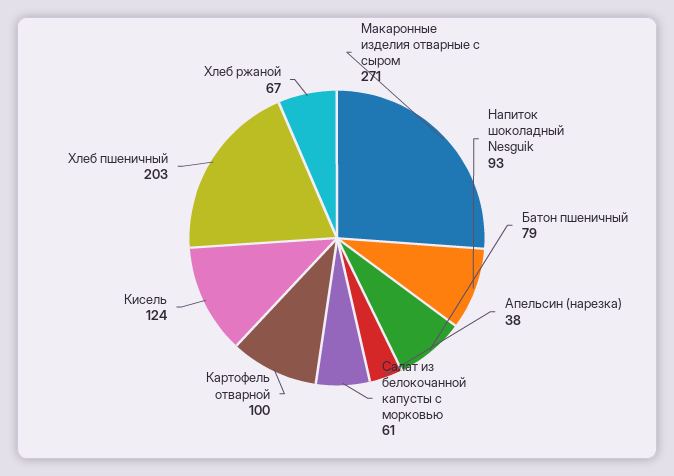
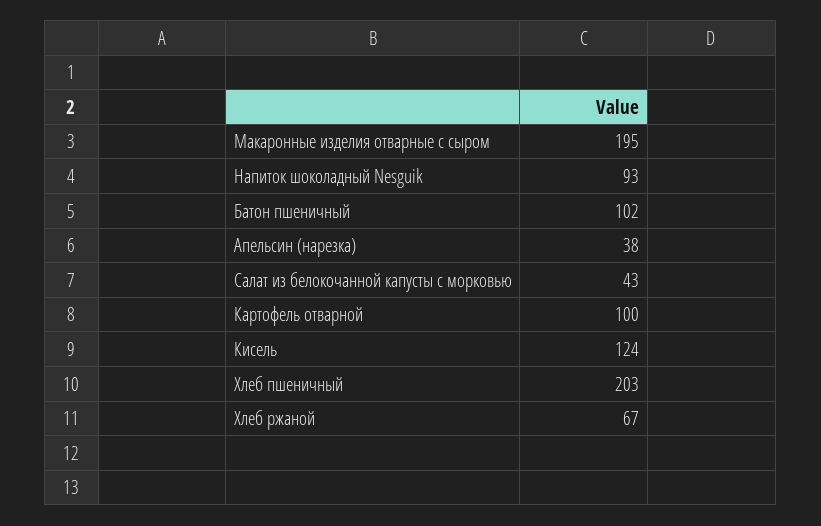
Макаронные изделия отварные с сыром: 271 -> 195
Батон пшеничный: 79 -> 102
Салат из белокочанной капусты с морковью: 61 -> 43

